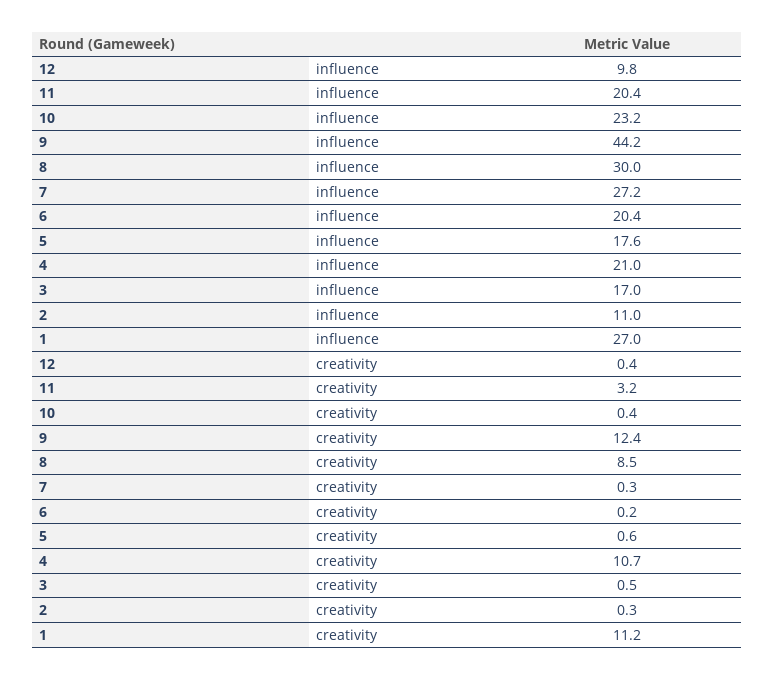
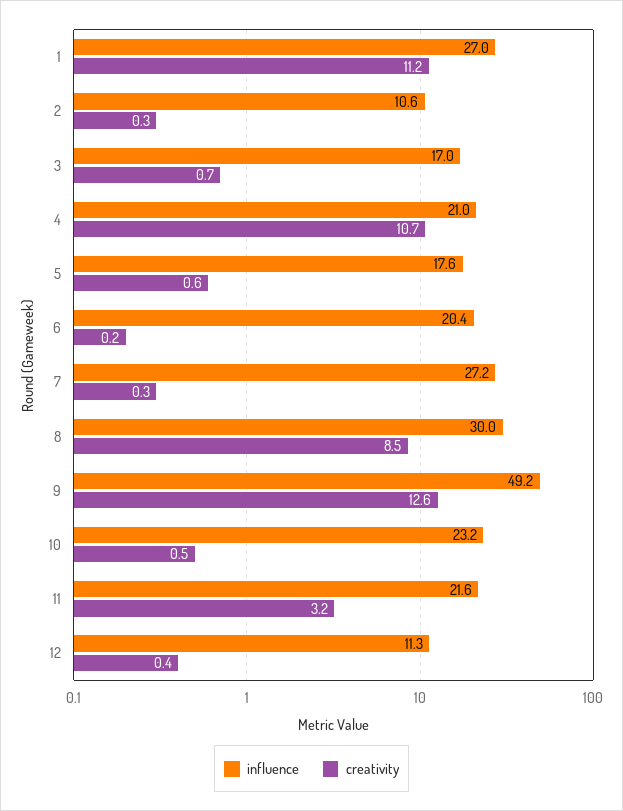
influence, 12: 9.8 -> 11.3
influence, 11: 20.4 -> 21.6
influence, 9: 44.2 -> 49.2
influence, 2: 11 -> 10.6
creativity, 10: 0.4 -> 0.5
creativity, 9: 12.4 -> 12.6
creativity, 3: 0.5 -> 0.7

